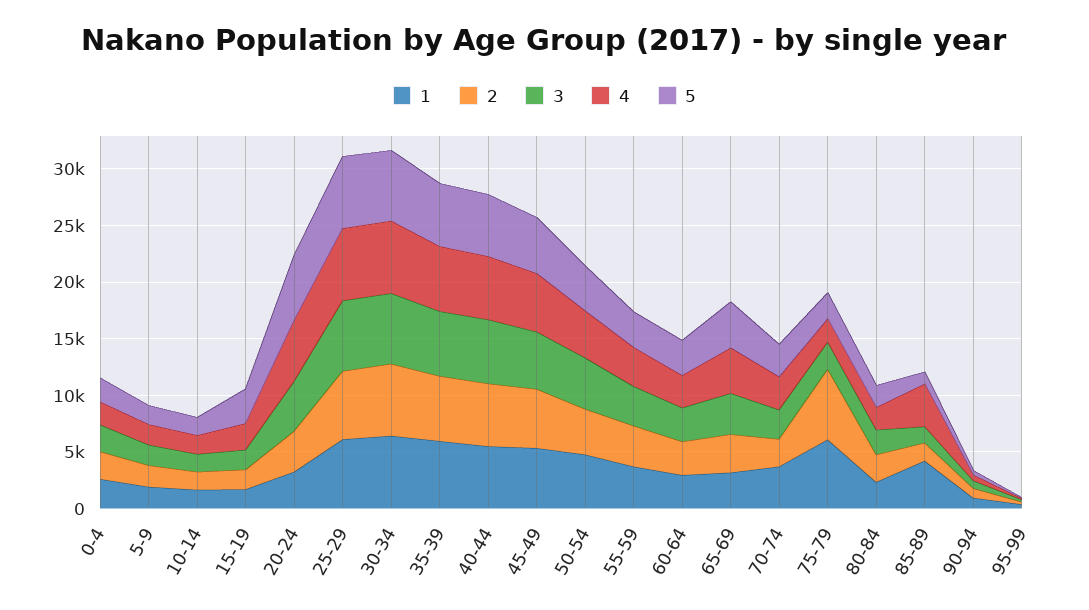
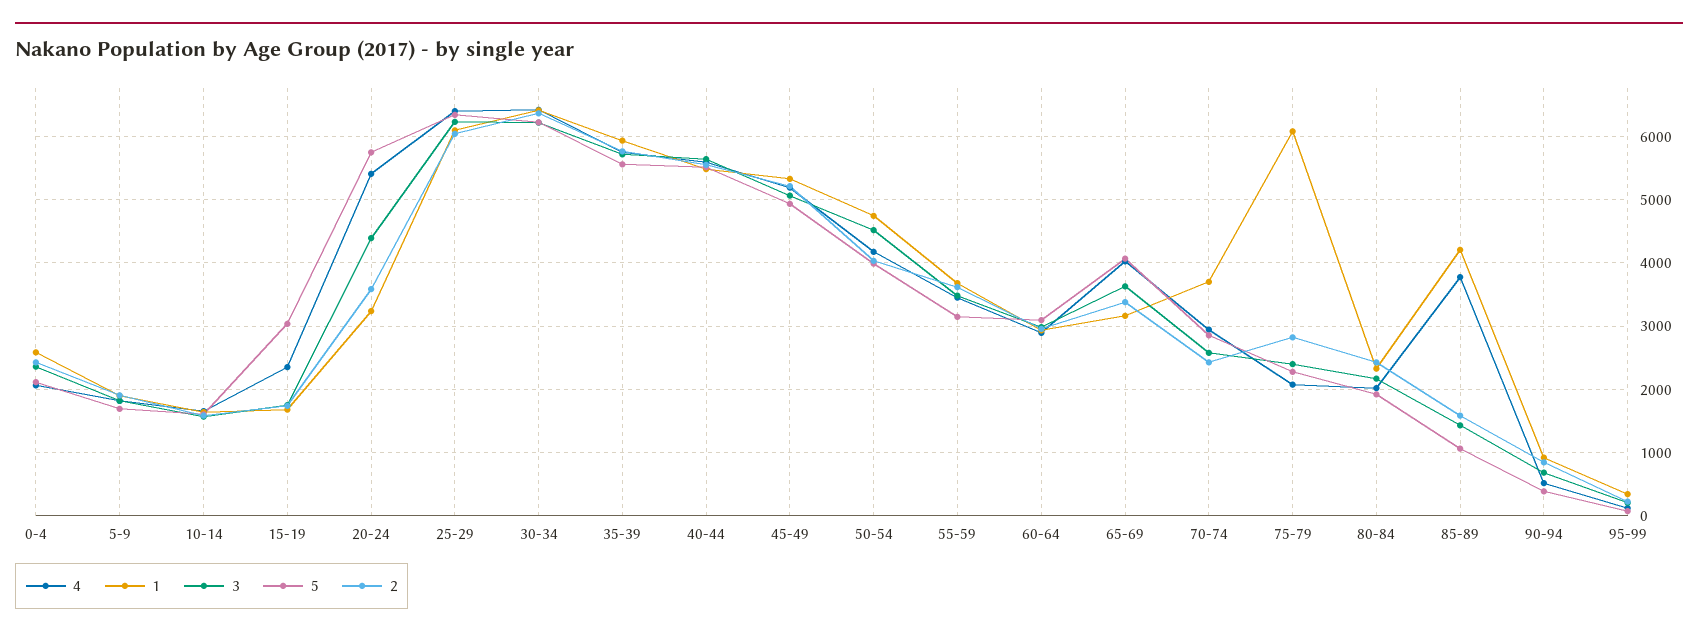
2, 75-79: 6000 -> 2800

